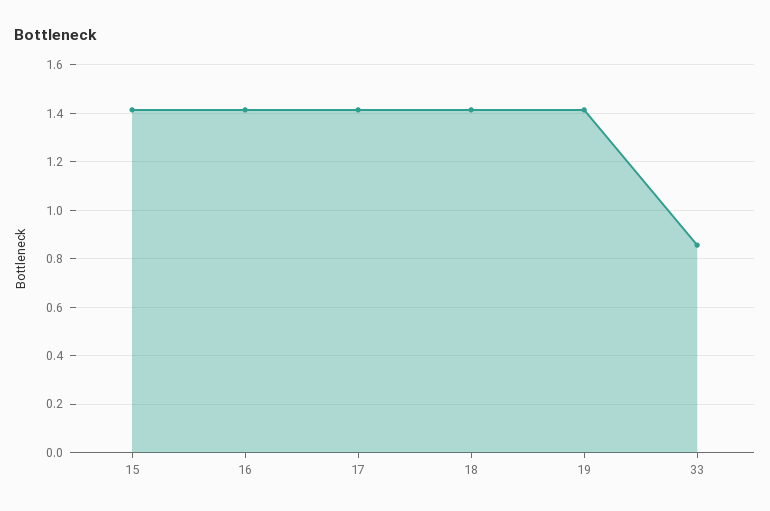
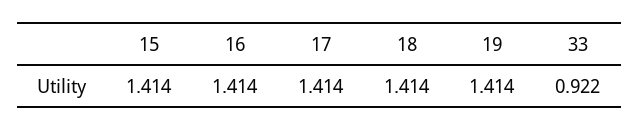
33: 0.85 -> 0.922

